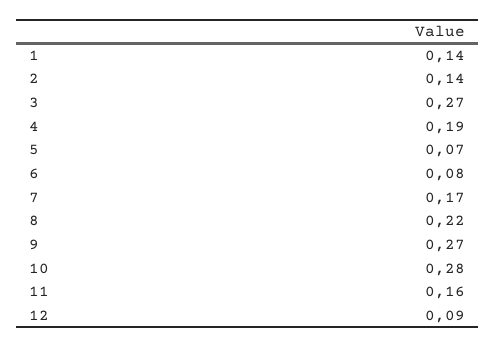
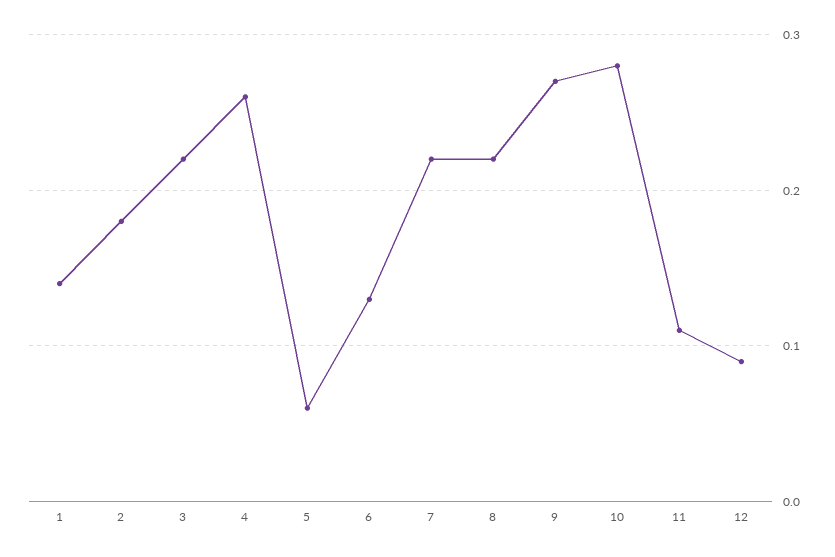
2: 0.14 -> 0.18
3: 0.27 -> 0.22
4: 0.19 -> 0.26
5: 0.07 -> 0.06
6: 0.08 -> 0.13
7: 0.17 -> 0.22
11: 0.16 -> 0.11

